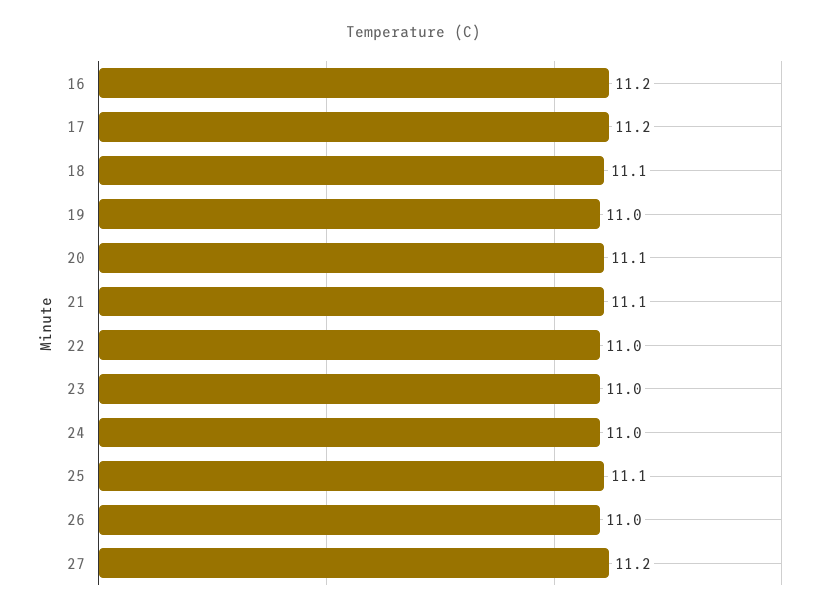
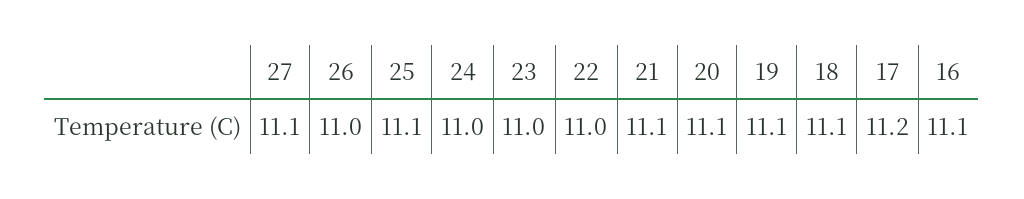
16: 11.2 -> 11.1
19: 11 -> 11.1
27: 11.2 -> 11.1

